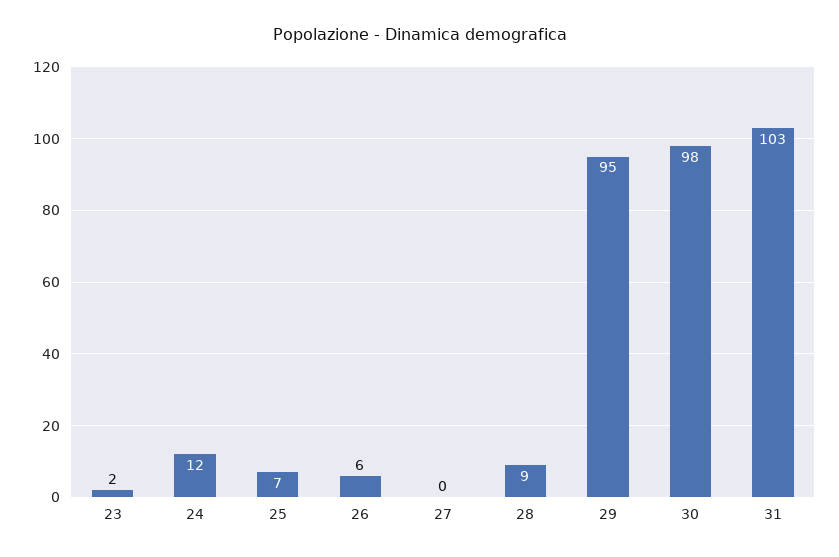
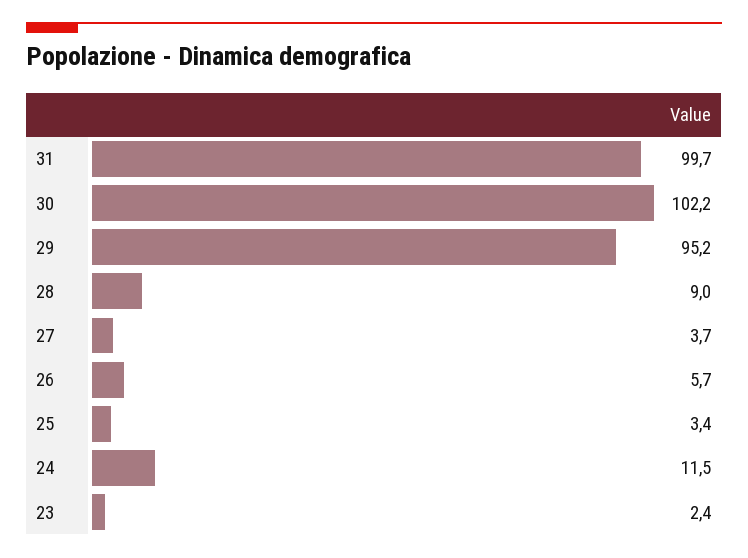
25: 7 -> 3.4
27: 0 -> 3.7
30: 98 -> 102.2
31: 103 -> 99.7

